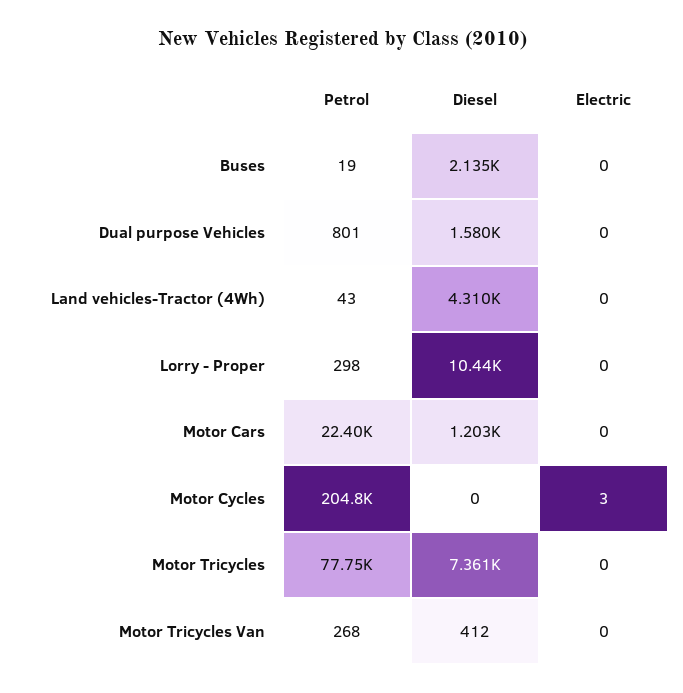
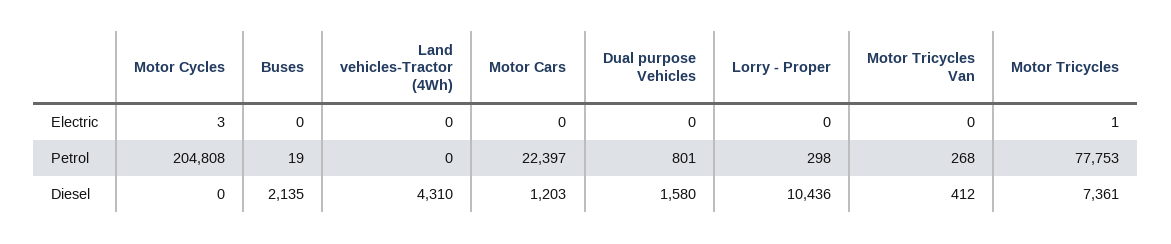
Petrol, Land vehicles-Tractor (4Wh): 43 -> 0
Electric, Motor Tricycles: 0 -> 1

